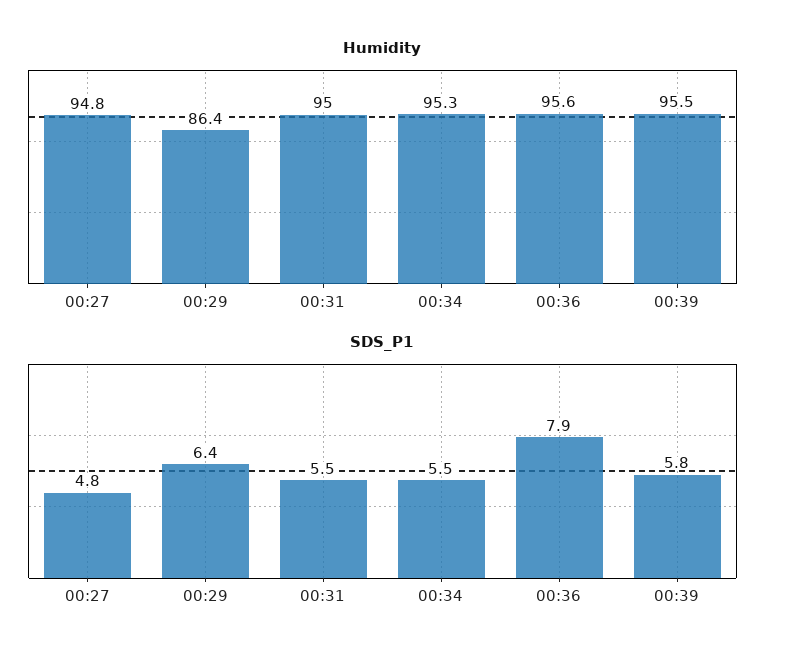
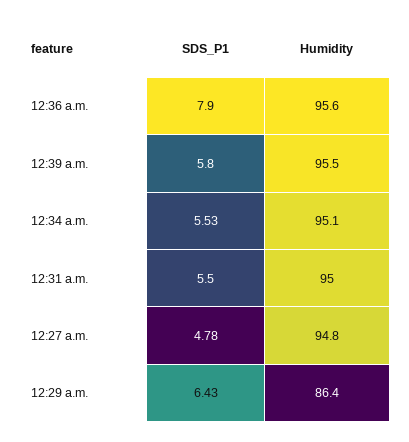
Humidity, 00:34: 95.3 -> 95.1

